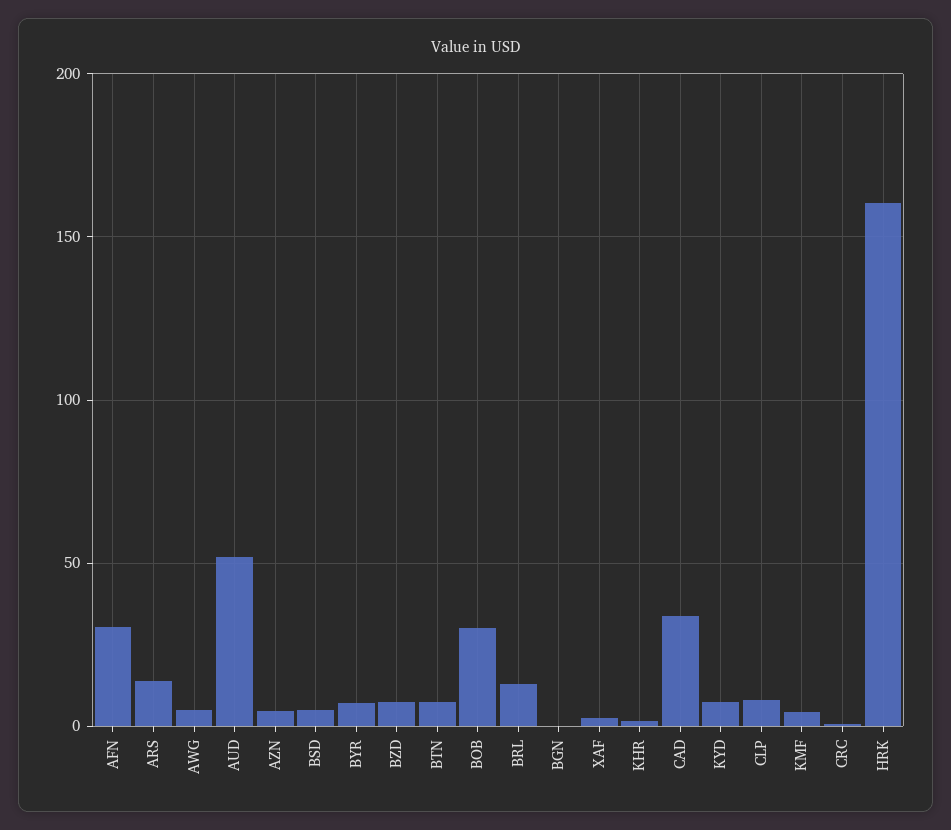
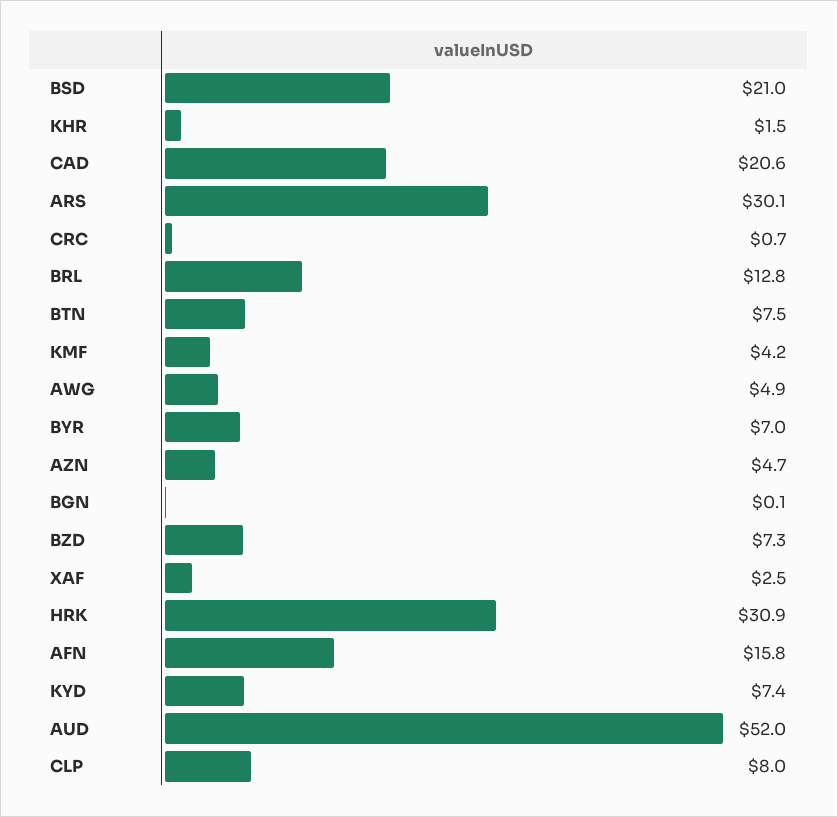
AFN: 30 -> 15.8
ARS: 15 -> 30.1
BSD: 5 -> 21
BOB: 30 -> none
CAD: 35 -> 20.6
HRK: 160 -> 30.9

